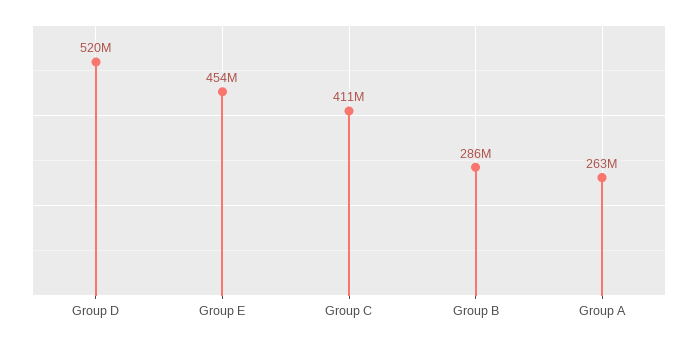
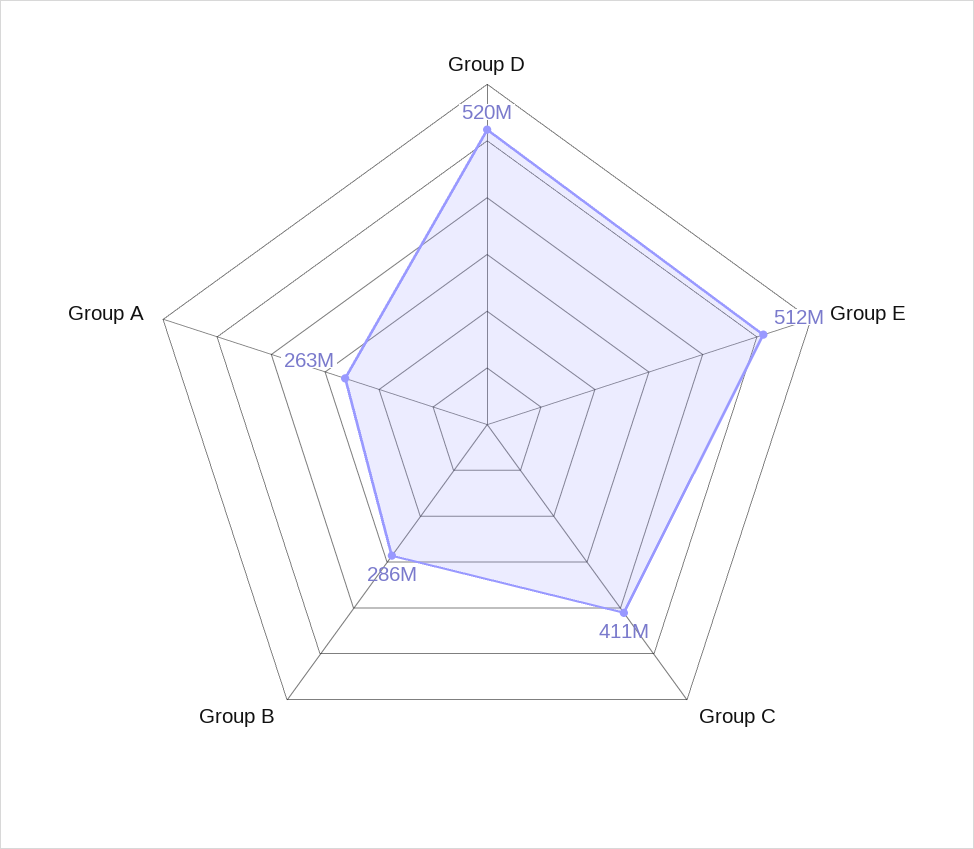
Group E: 454000000 -> 512000000

